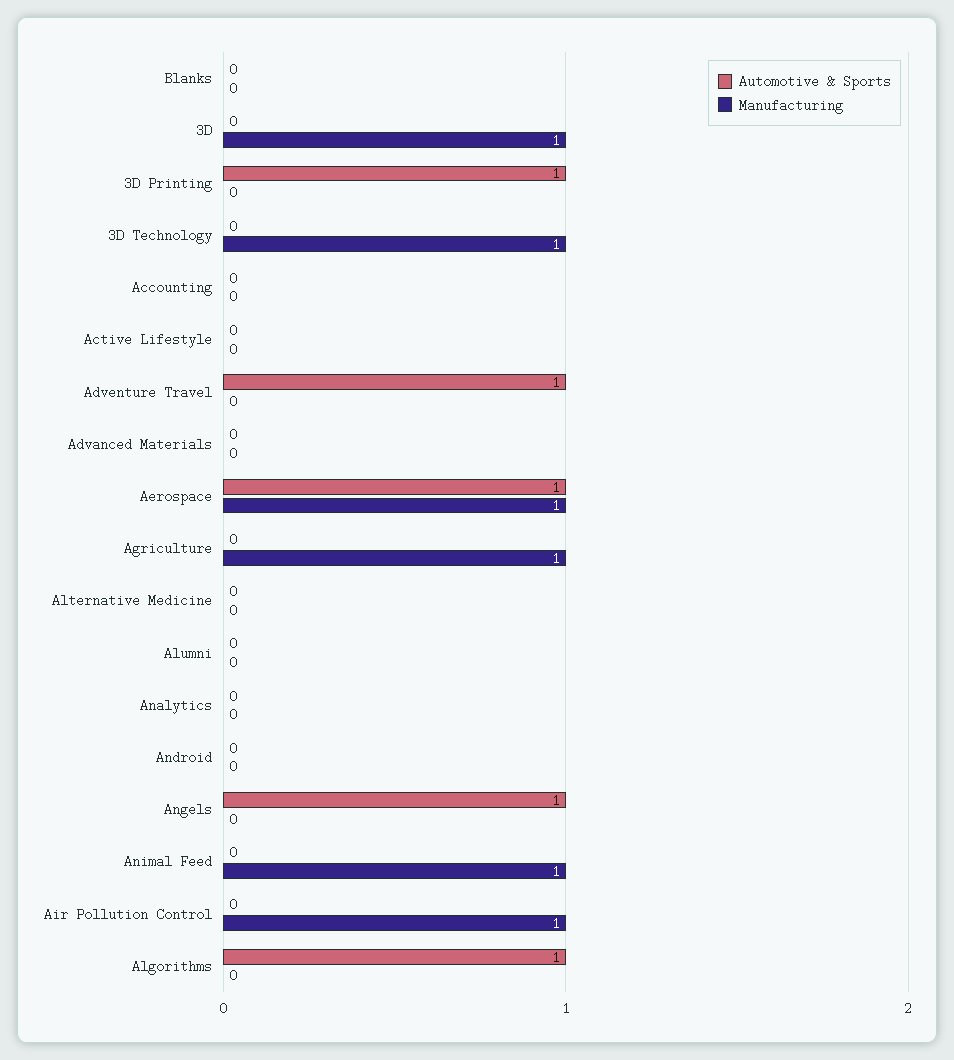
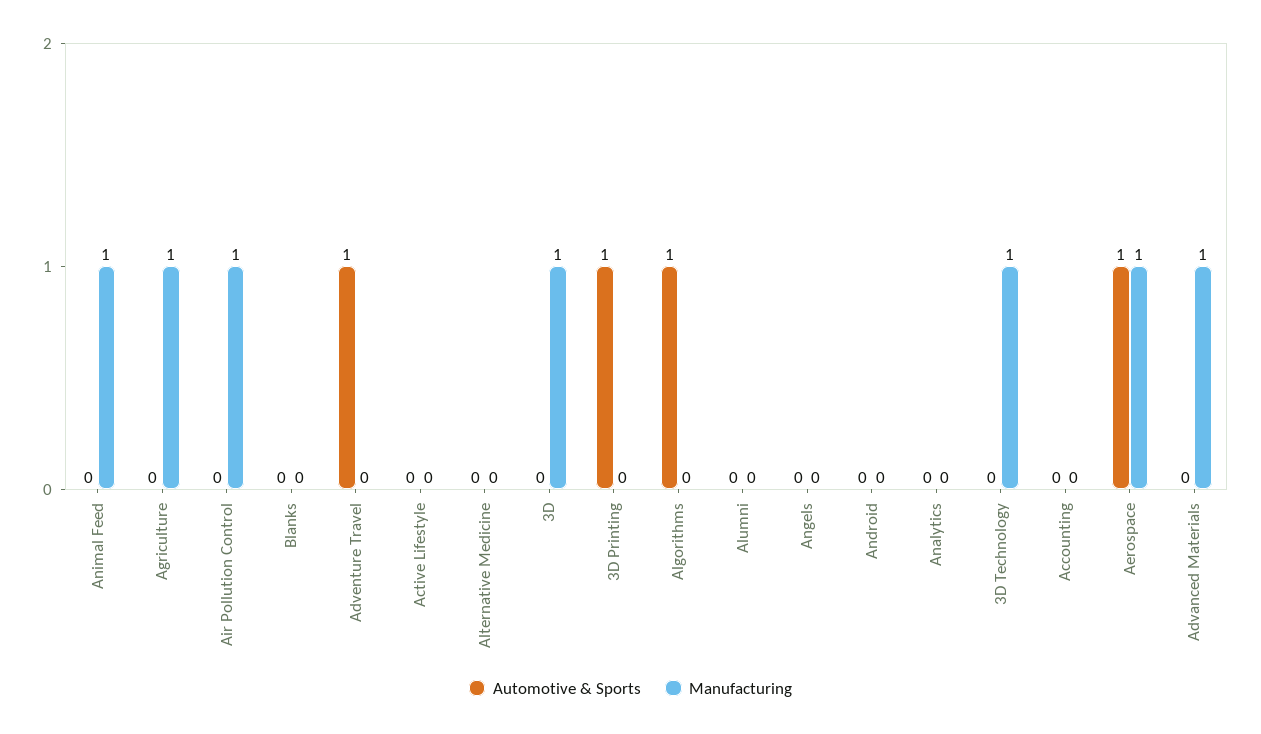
Manufacturing, Advanced Materials: 0 -> 1
Automotive & Sports, Angels: 1 -> 0

